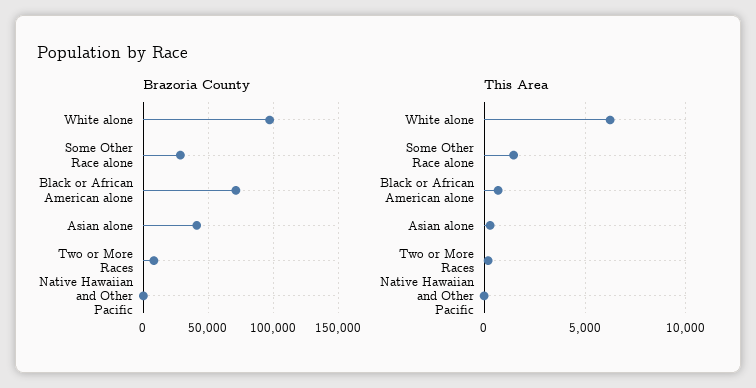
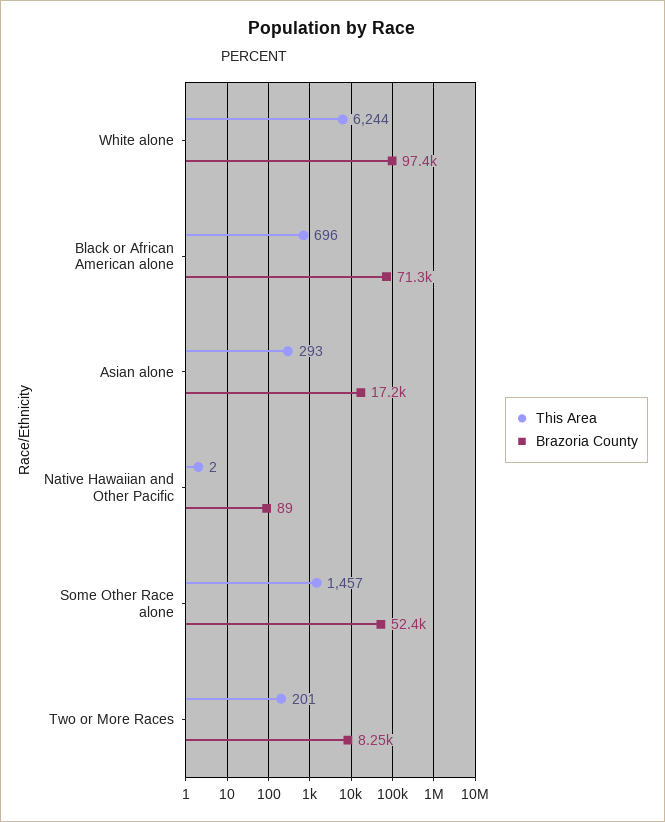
Brazoria County, Some Other Race alone: 30000 -> 52400
Brazoria County, Asian alone: 40000 -> 17200

